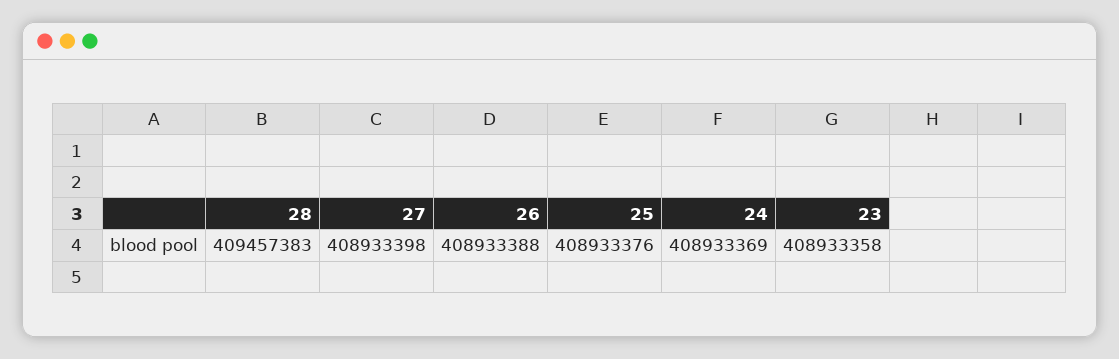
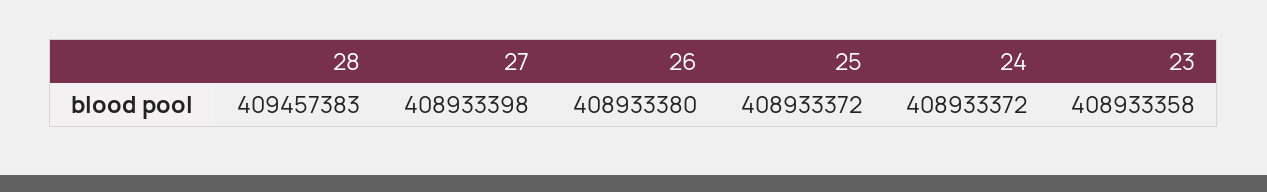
26: 408933388 -> 408933380
25: 408933376 -> 408933372
24: 408933369 -> 408933372

